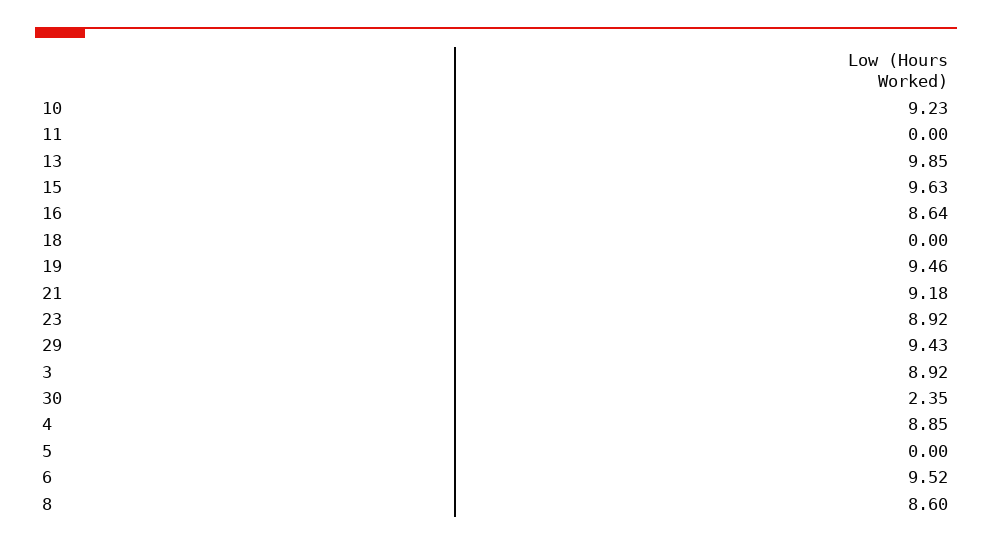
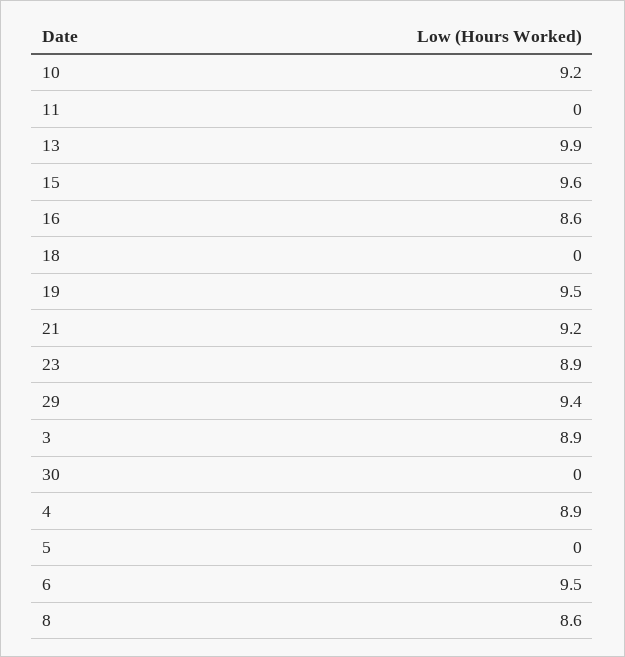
30: 2.35 -> 0

